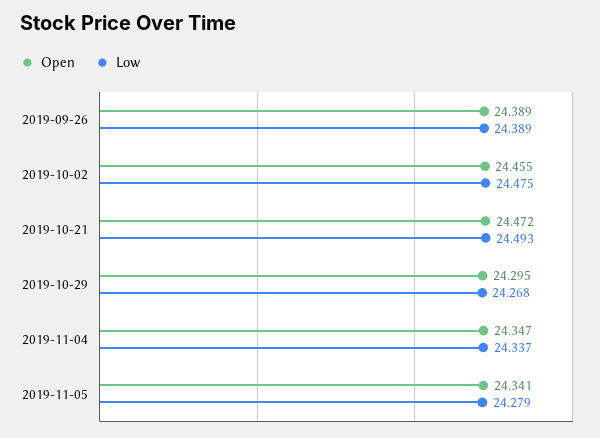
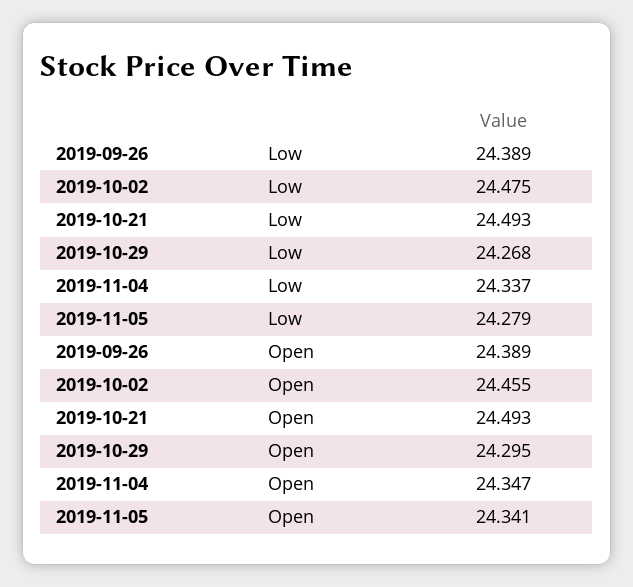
Open, 2019-10-21: 24.472 -> 24.493

